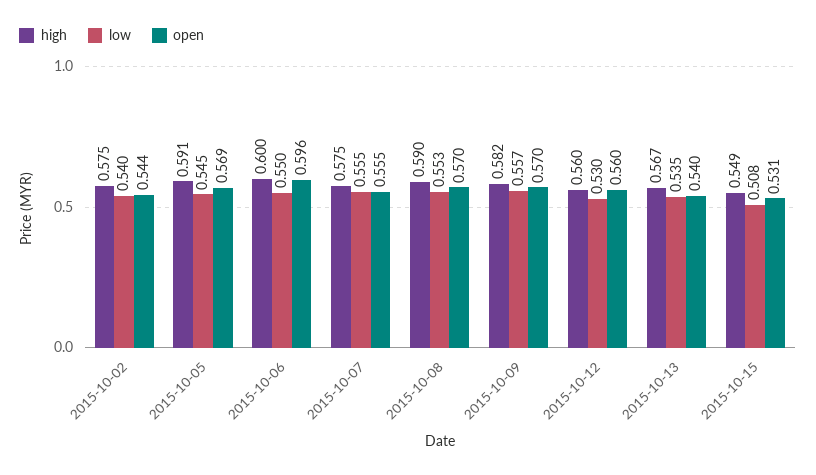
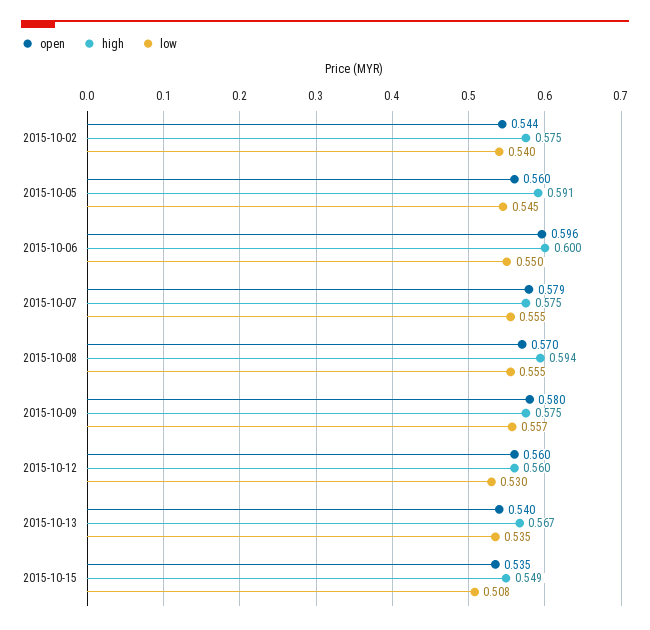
open, 2015-10-05: 0.569 -> 0.56
open, 2015-10-07: 0.555 -> 0.579
high, 2015-10-08: 0.59 -> 0.594
low, 2015-10-08: 0.553 -> 0.555
high, 2015-10-09: 0.582 -> 0.575
open, 2015-10-09: 0.57 -> 0.58
open, 2015-10-15: 0.531 -> 0.535

